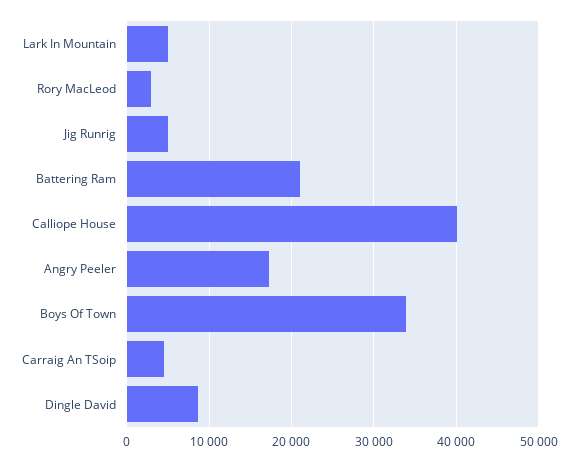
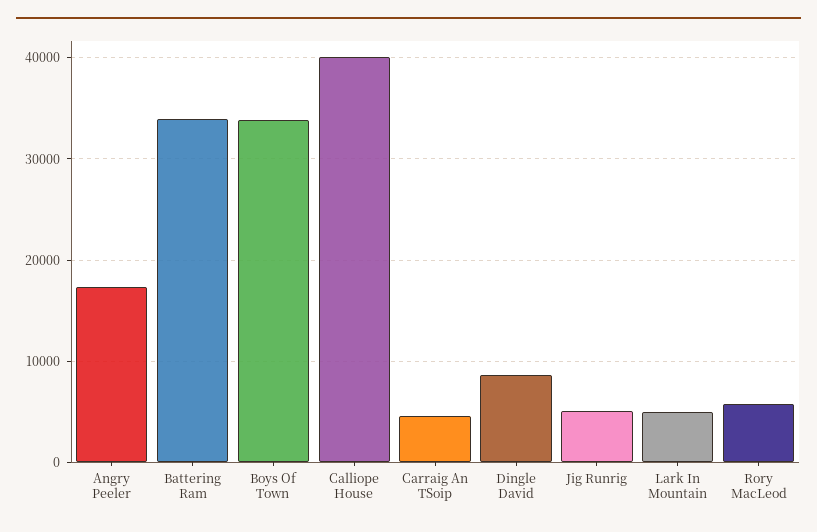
Rory MacLeod: 3000 -> 6000
Battering Ram: 21000 -> 34000

